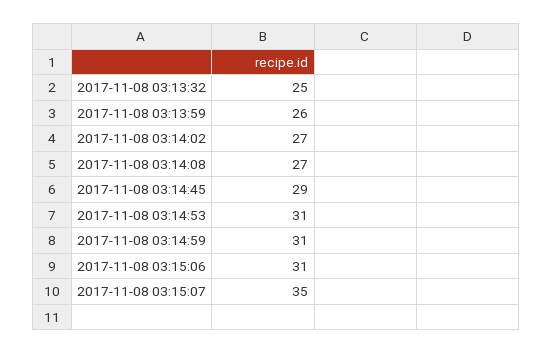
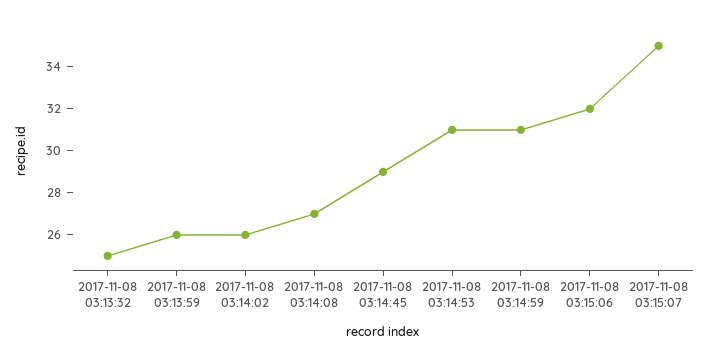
2017-11-08 03:14:02: 27 -> 26
2017-11-08 03:15:06: 31 -> 32

